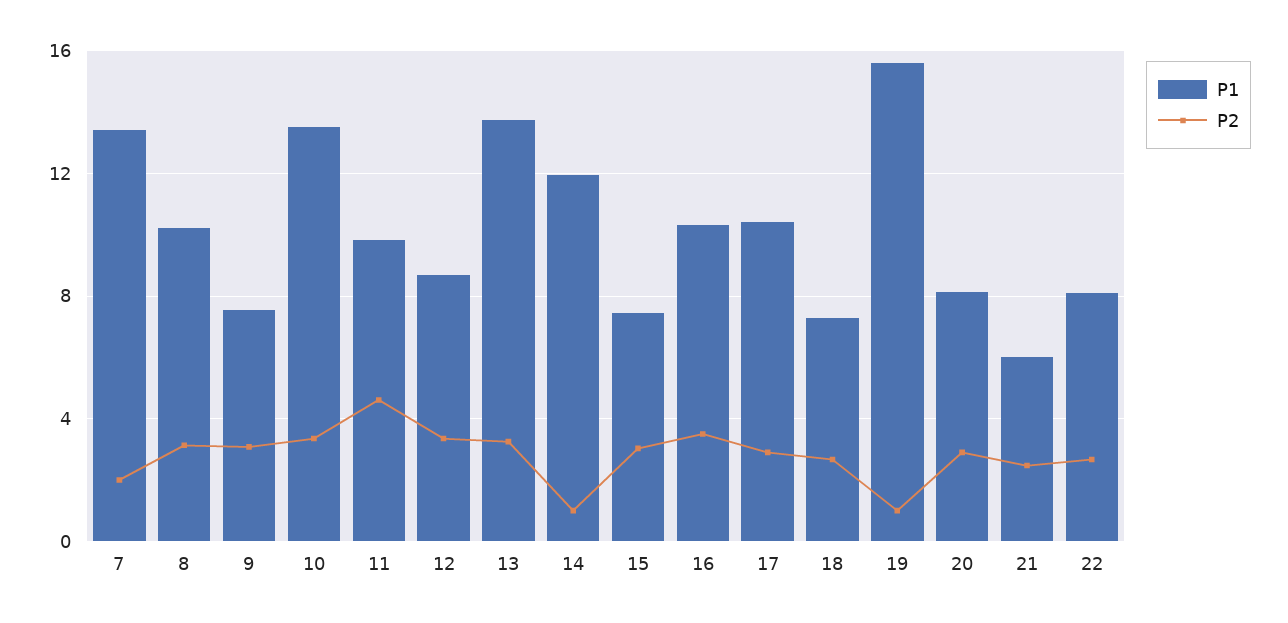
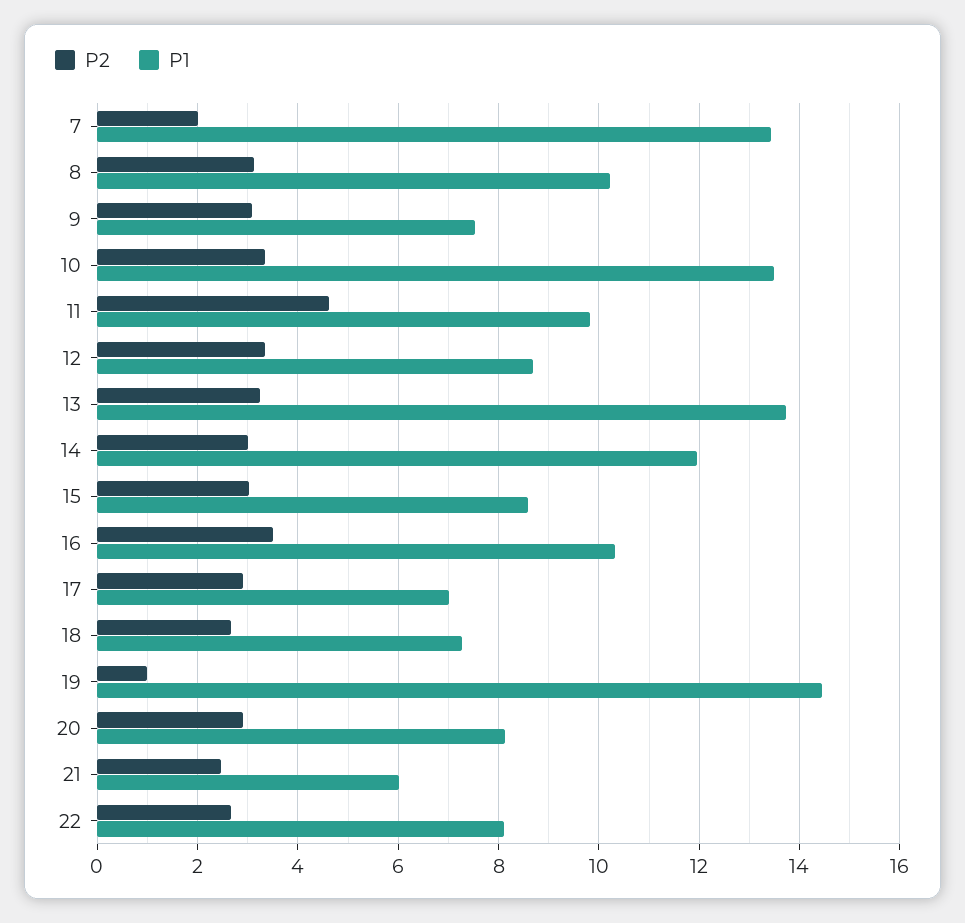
P2, 14: 1 -> 3
P1, 15: 7.5 -> 8.6
P1, 17: 10.5 -> 7
P1, 19: 15.5 -> 14.4

